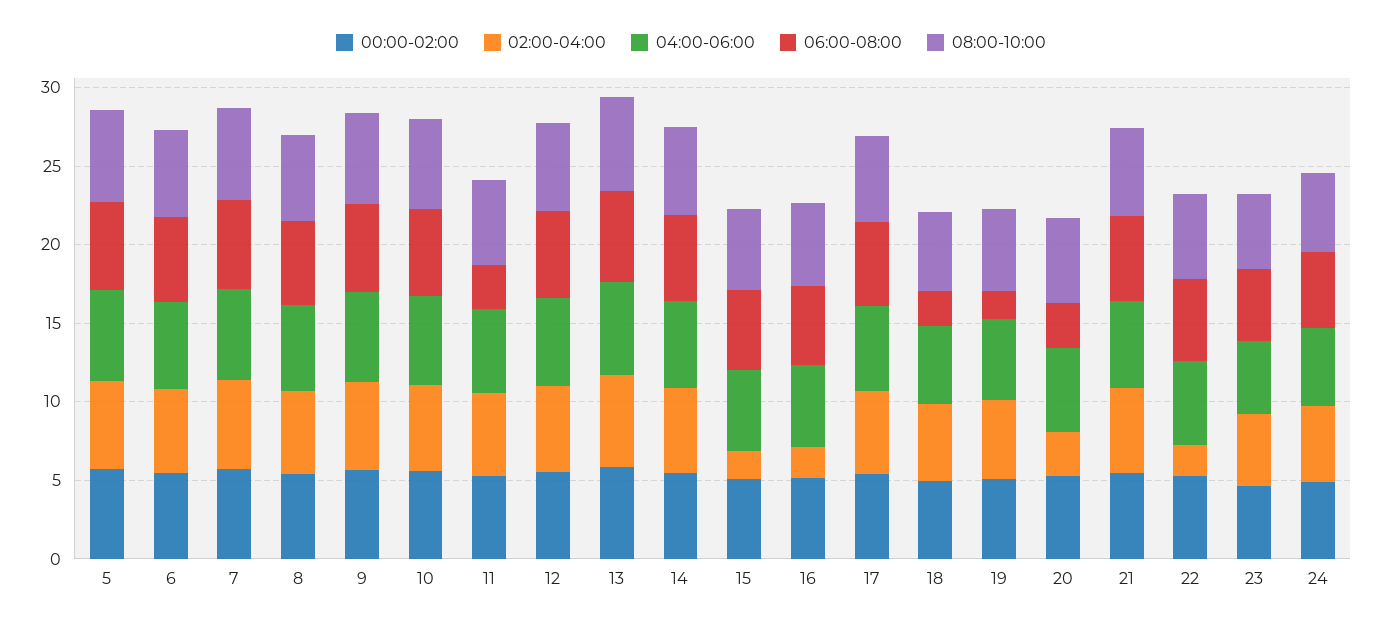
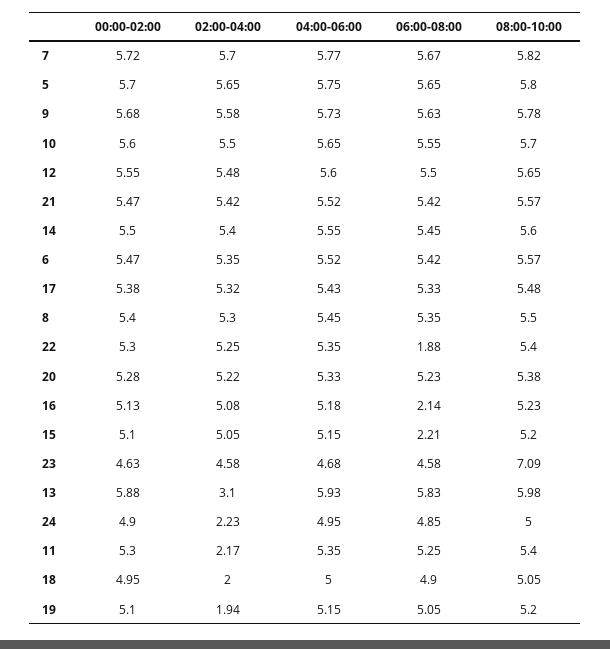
02:00-04:00, 11: 5 -> 2.17
06:00-08:00, 11: 3 -> 5.25
02:00-04:00, 13: 6 -> 3.1
02:00-04:00, 15: 2 -> 5.05
06:00-08:00, 15: 5 -> 2.21
02:00-04:00, 16: 2 -> 5.08
06:00-08:00, 16: 5 -> 2.14
02:00-04:00, 18: 5 -> 2
06:00-08:00, 18: 2 -> 4.9
02:00-04:00, 19: 5 -> 1.94
06:00-08:00, 19: 2 -> 5.05
02:00-04:00, 20: 3 -> 5.22
06:00-08:00, 20: 3 -> 5.23
02:00-04:00, 22: 2 -> 5.25
06:00-08:00, 22: 5 -> 1.88
08:00-10:00, 23: 5 -> 7.09
02:00-04:00, 24: 5 -> 2.23

